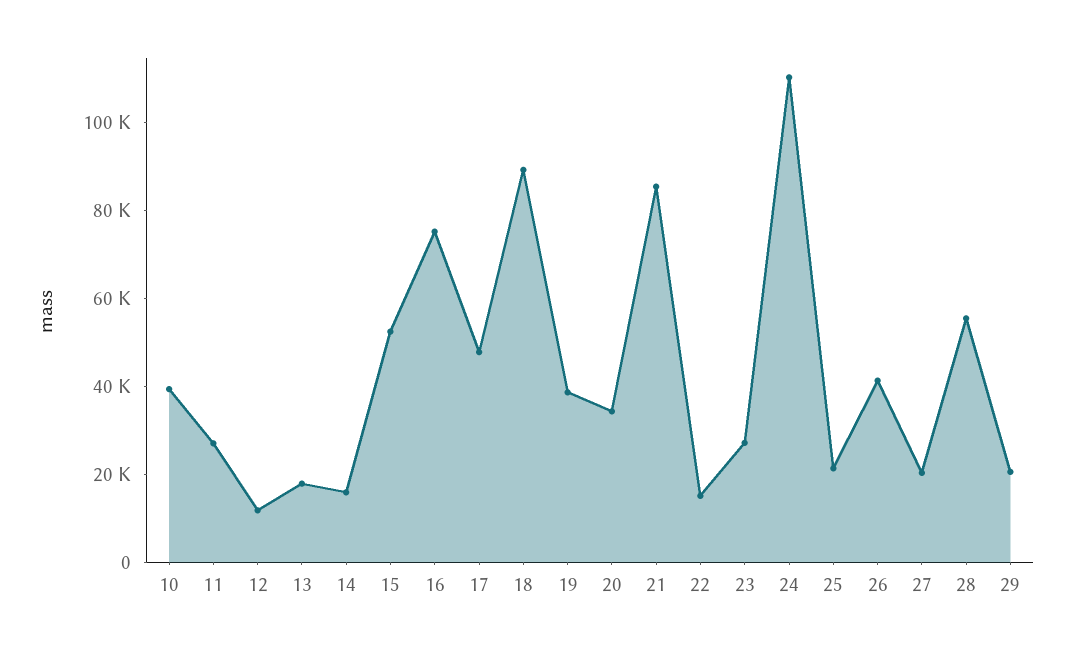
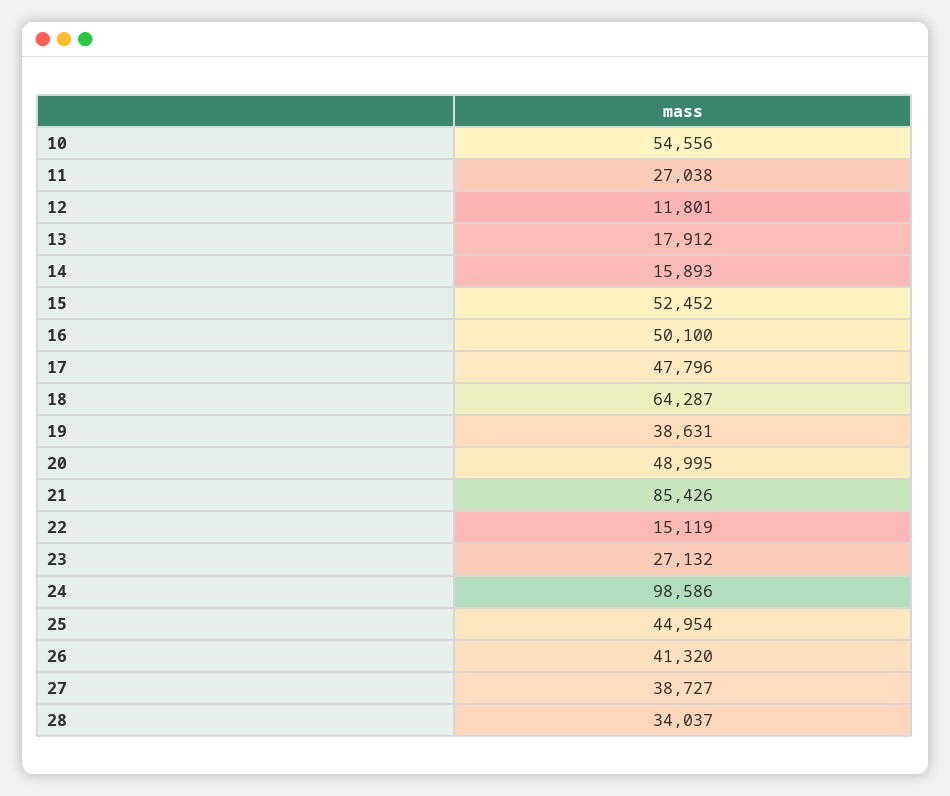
10: 40000 -> 54556
16: 75000 -> 50100
18: 90000 -> 64287
20: 35000 -> 48995
24: 110000 -> 98586
25: 20000 -> 44954
27: 20000 -> 38727
28: 55000 -> 34037
29: 20000 -> none

